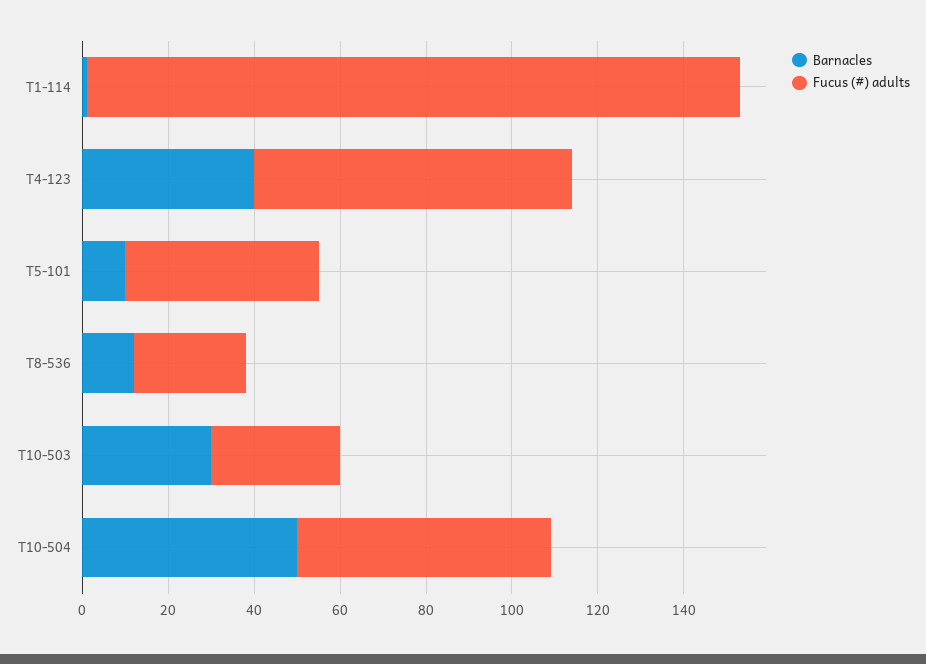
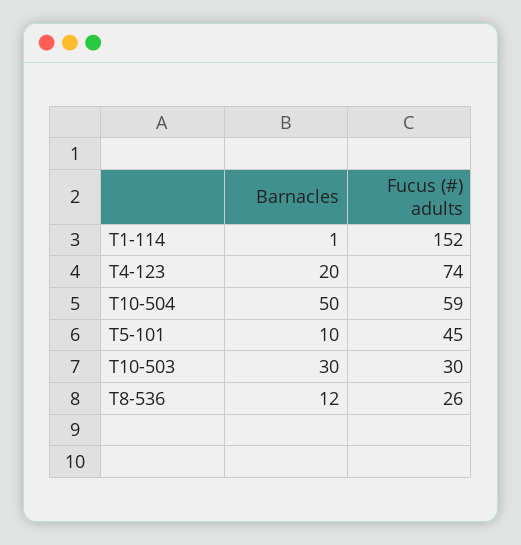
Barnacles, T4-123: 40 -> 20

